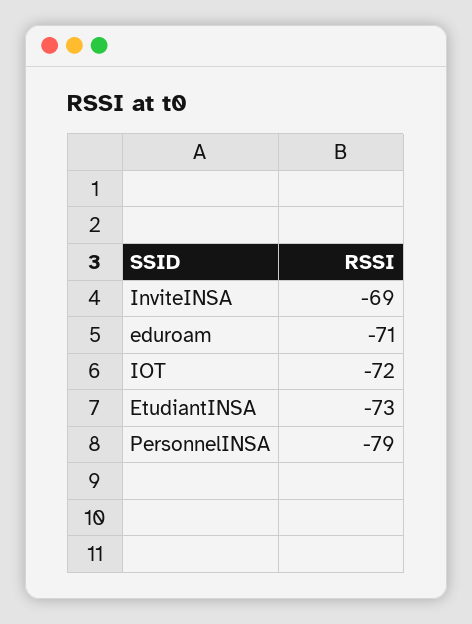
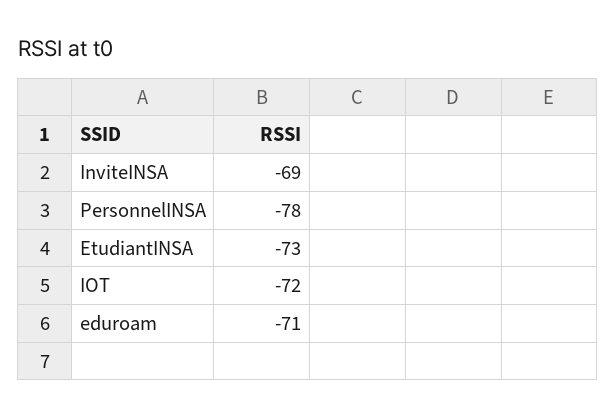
PersonnelINSA: -79 -> -78

